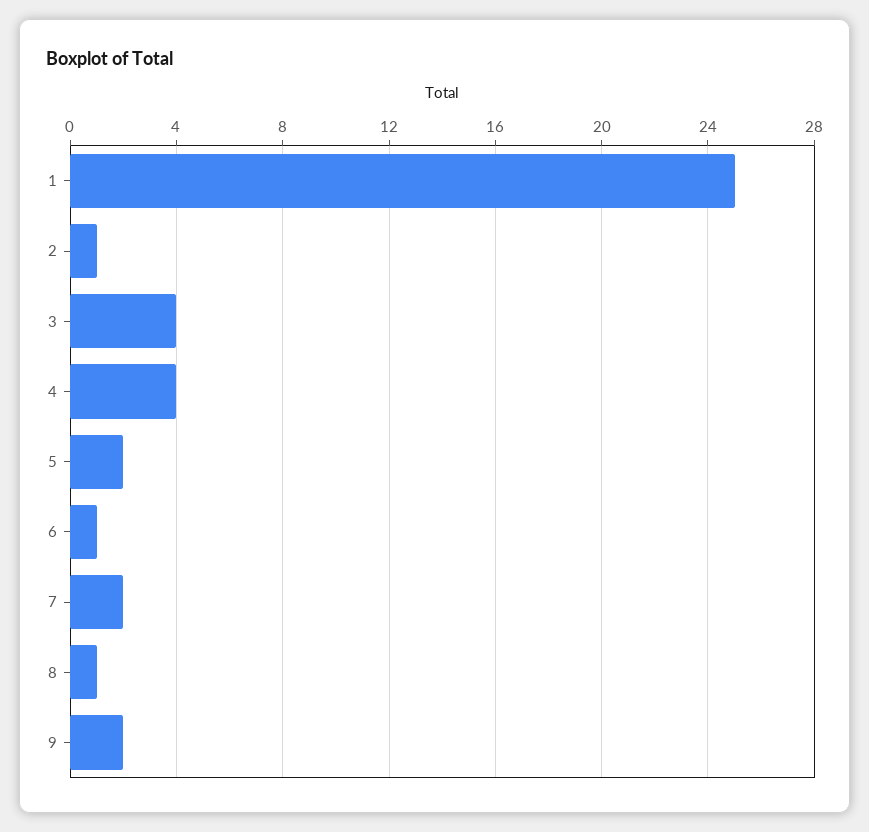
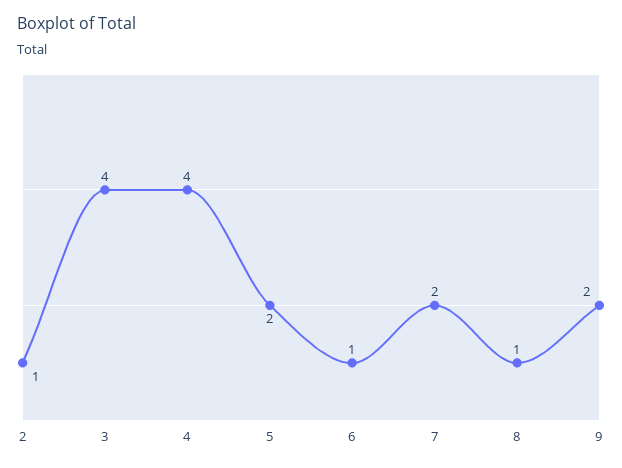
1: 25 -> none

